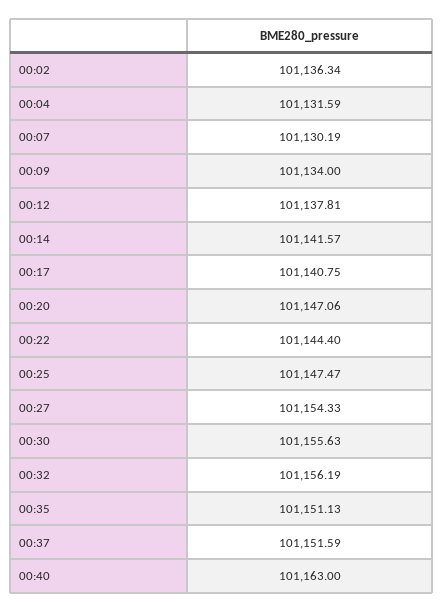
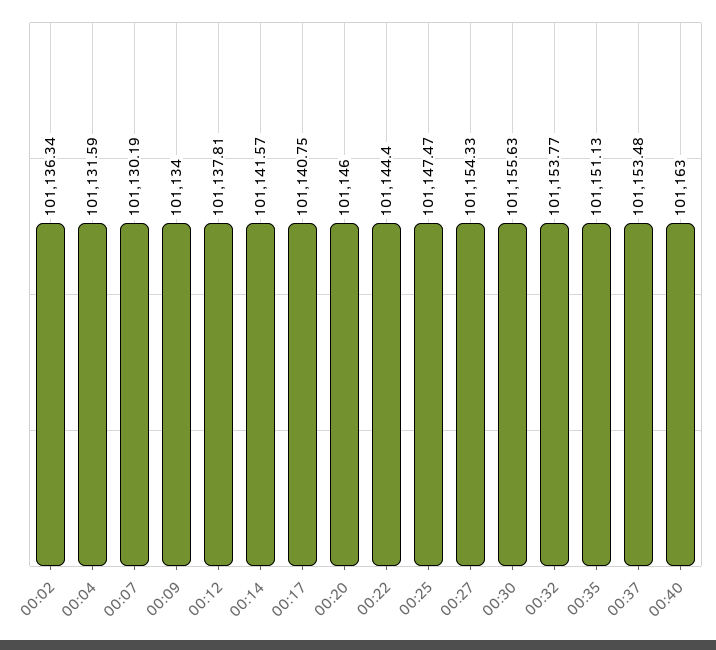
00:20: 101147.06 -> 101146
00:32: 101156.19 -> 101153.77
00:37: 101151.59 -> 101153.48

